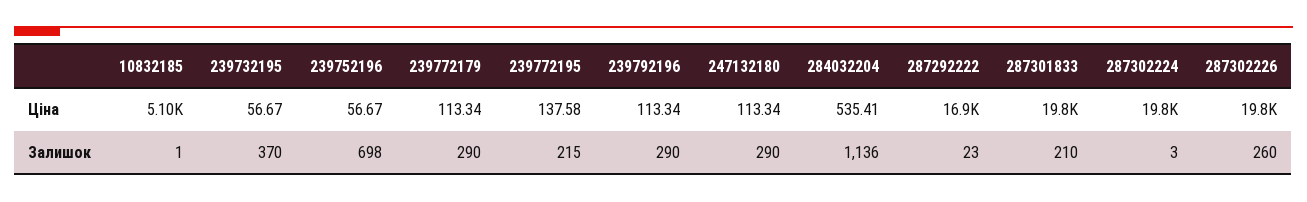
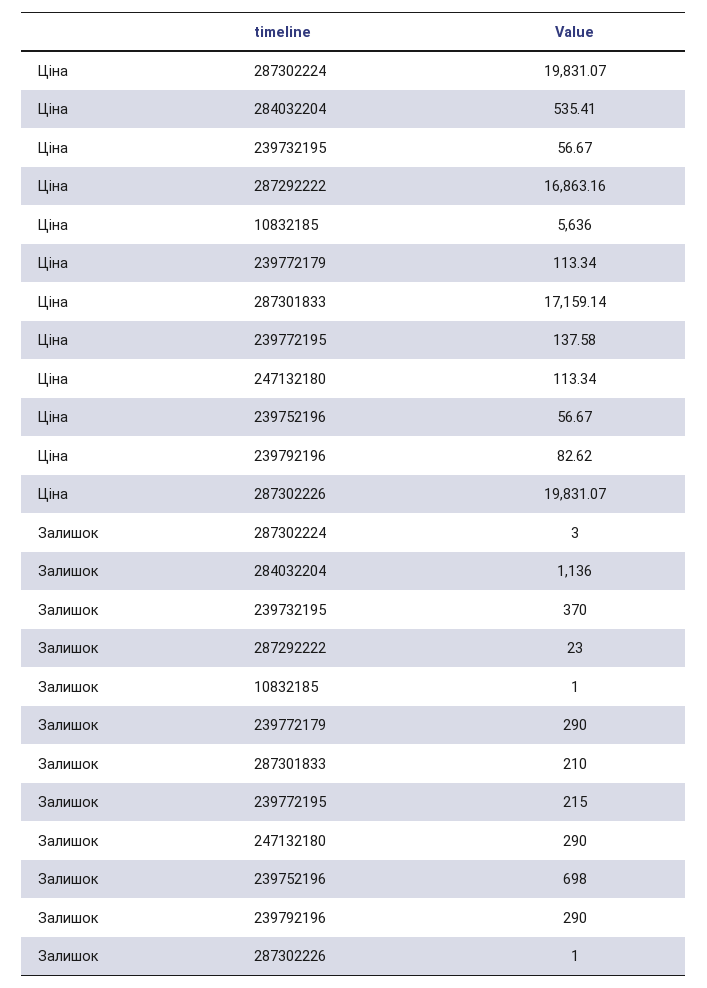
10832185, Ціна: 5100 -> 5636
239792196, Ціна: 113.34 -> 82.62
287301833, Ціна: 19800 -> 17159.14
287302226, Залишок: 260 -> 1

